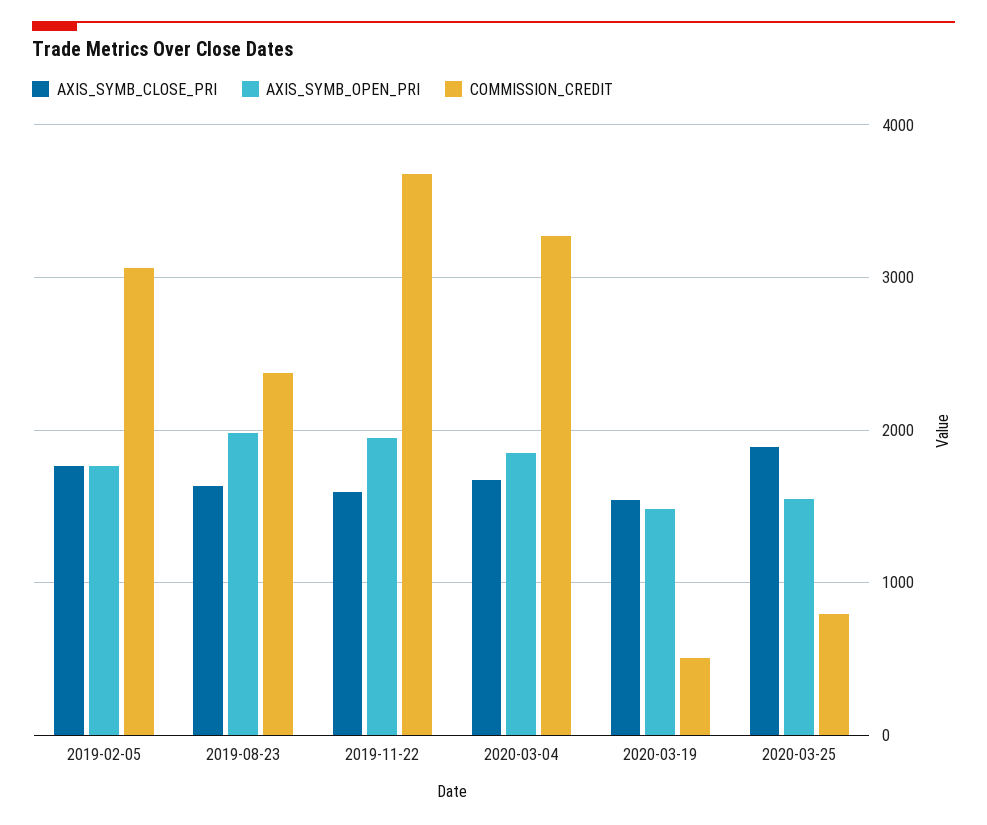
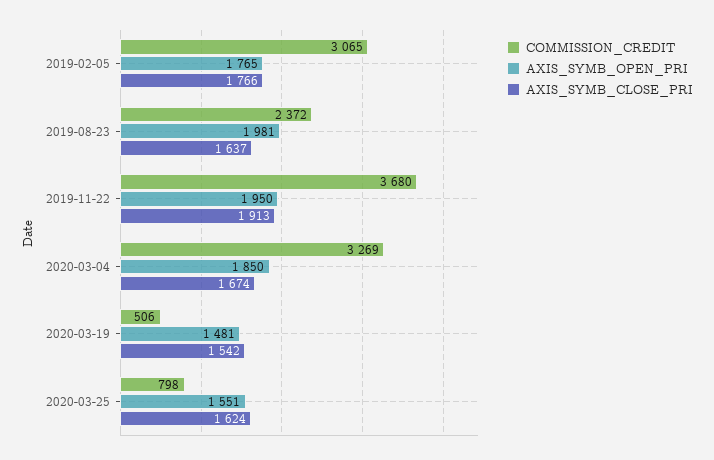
AXIS_SYMB_CLOSE_PRI, 2019-11-22: 1600 -> 1913
AXIS_SYMB_CLOSE_PRI, 2020-03-25: 1900 -> 1624

